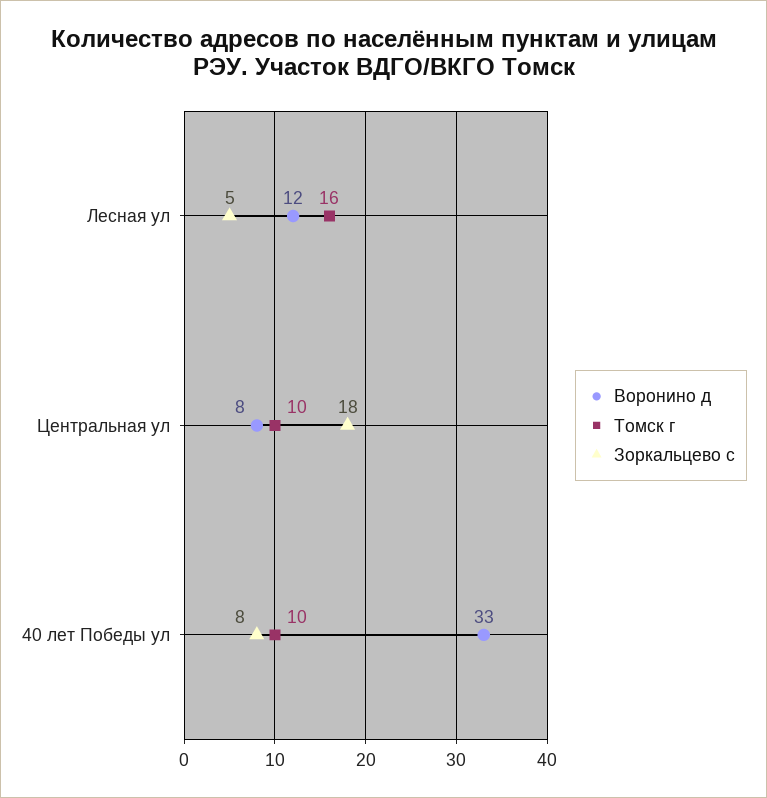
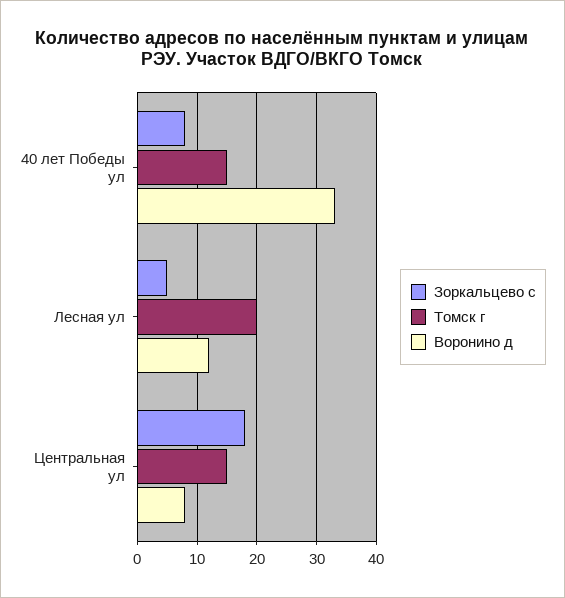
Томск г, Лесная ул: 16 -> 20
Томск г, Центральная ул: 10 -> 15
Томск г, 40 лет Победы ул: 10 -> 15

